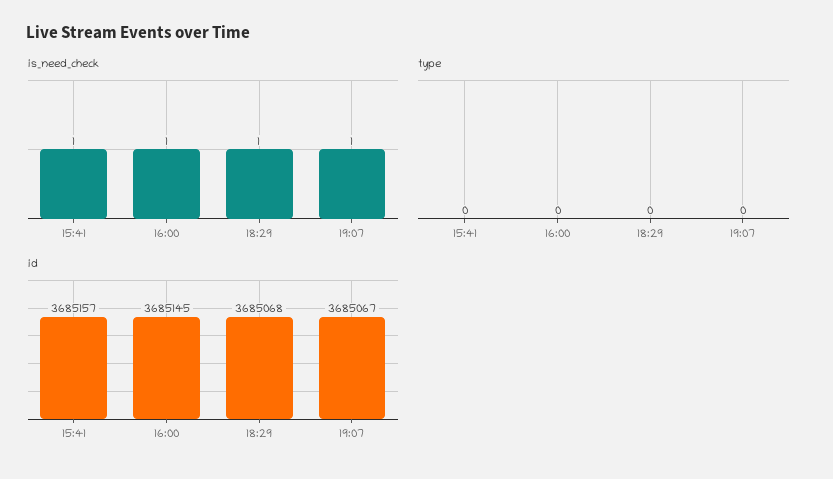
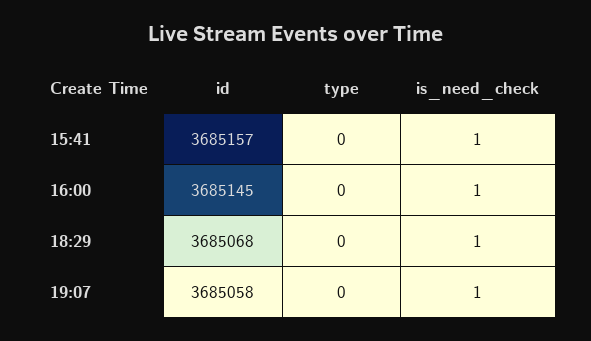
id, 19:07: 3685067 -> 3685058

